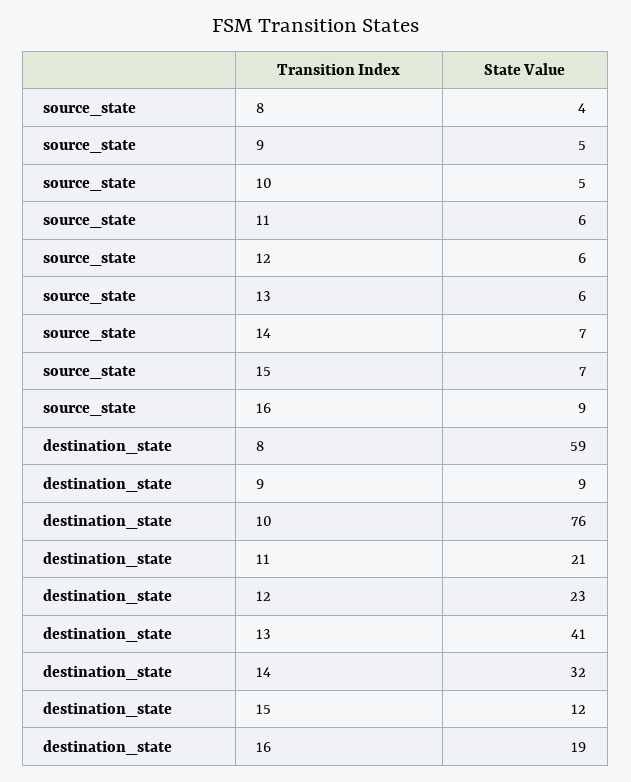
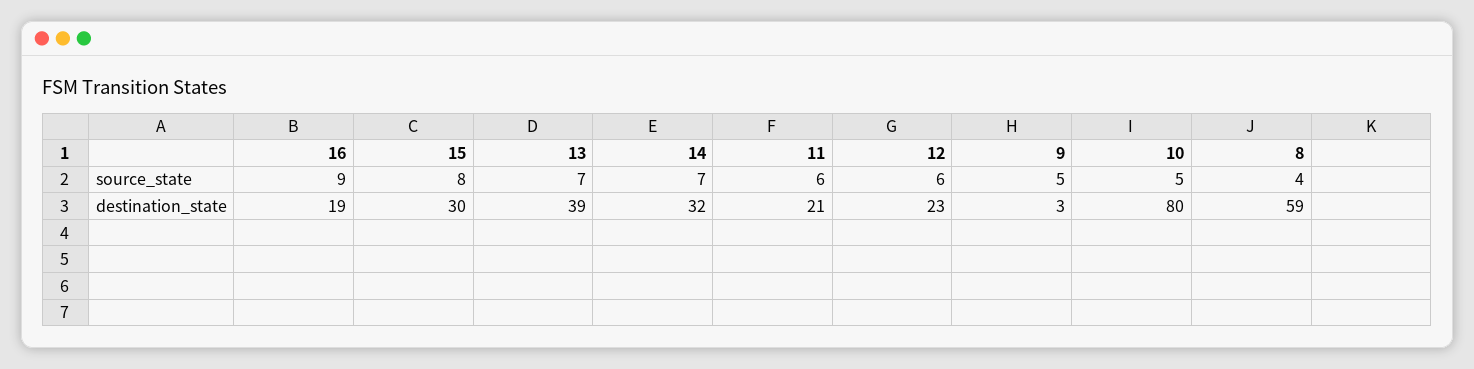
source_state, 13: 6 -> 7
source_state, 15: 7 -> 8
destination_state, 9: 9 -> 3
destination_state, 10: 76 -> 80
destination_state, 13: 41 -> 39
destination_state, 15: 12 -> 30

